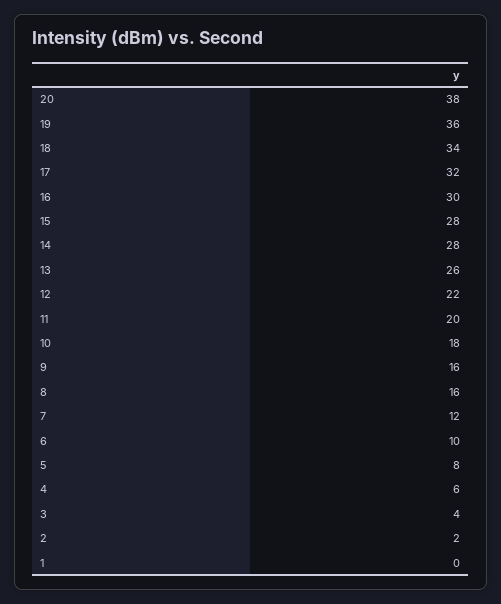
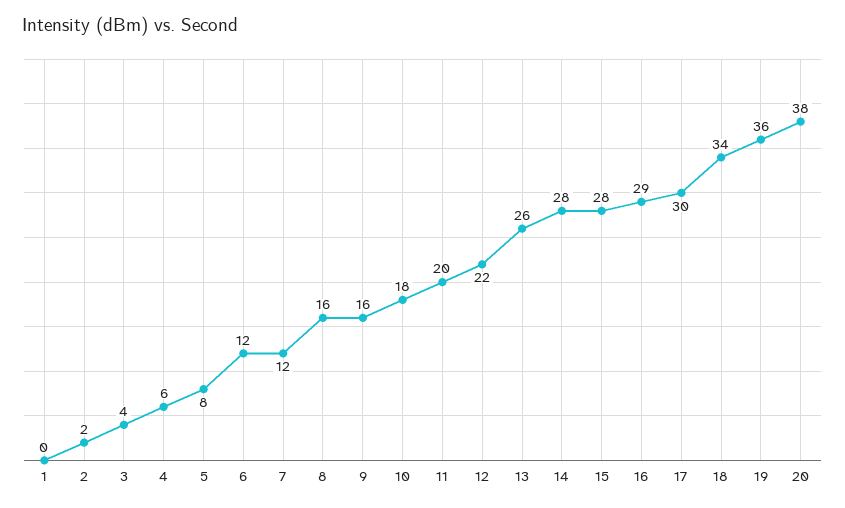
17: 32 -> 30
16: 30 -> 29
6: 10 -> 12

